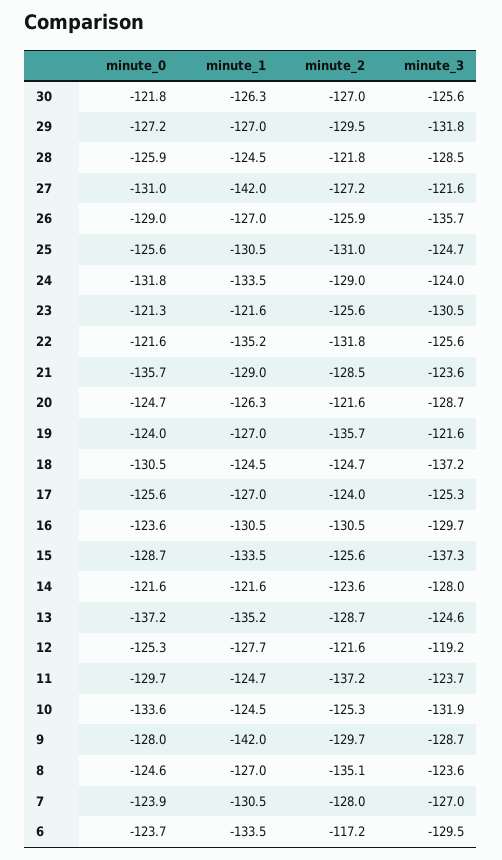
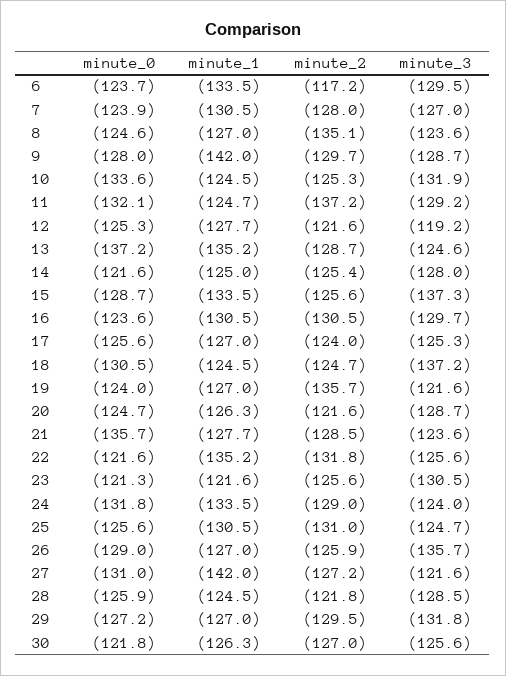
minute_1, 21: -129 -> -127.7
minute_1, 14: -121.6 -> -125
minute_2, 14: -123.6 -> -125.4
minute_0, 11: -129.7 -> -132.1
minute_3, 11: -123.7 -> -129.2

